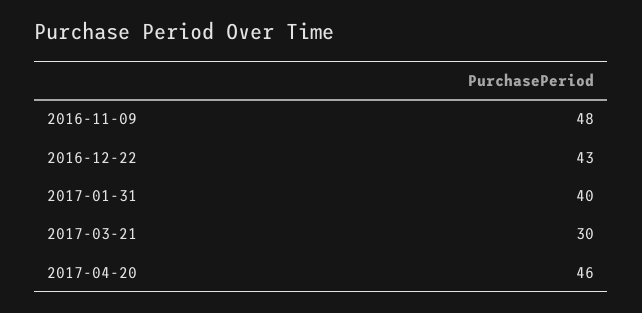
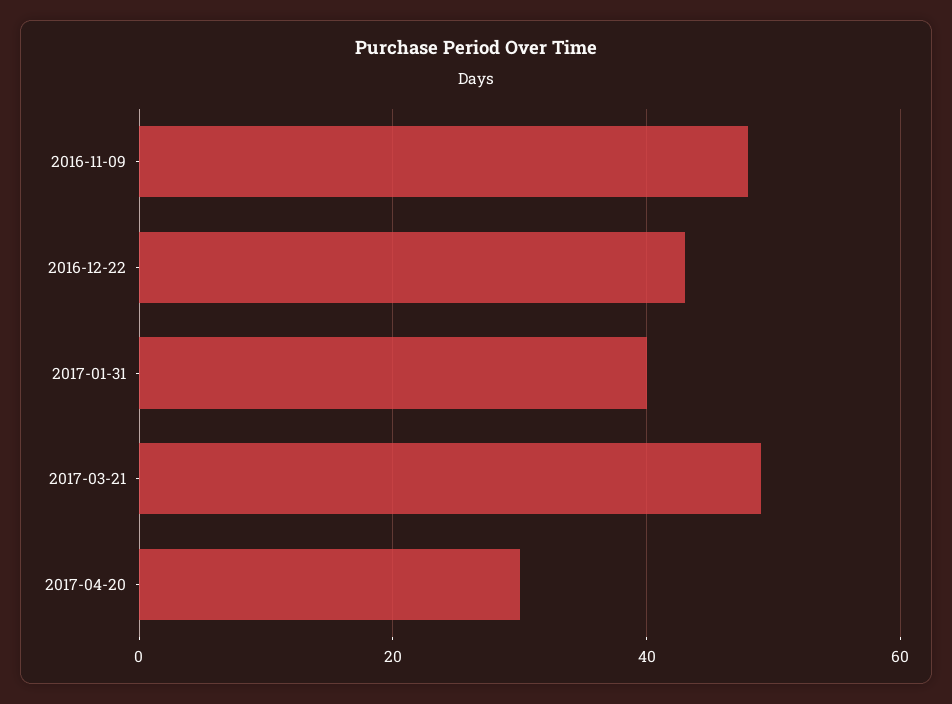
2017-03-21: 30 -> 50
2017-04-20: 46 -> 30

